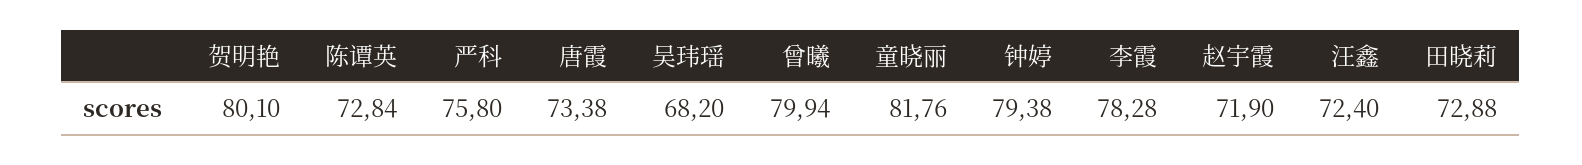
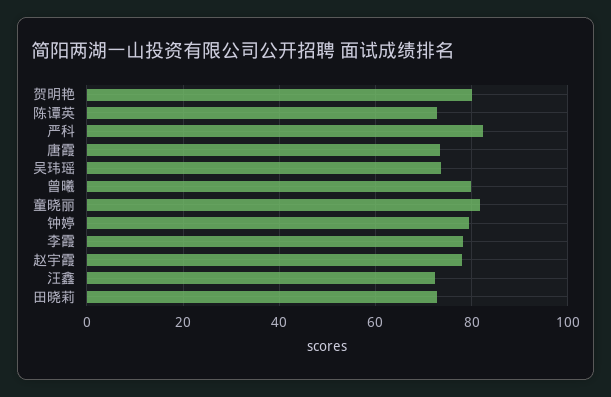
严科: 75.8 -> 82
吴玮瑶: 68.2 -> 74
赵宇霞: 71.9 -> 78

